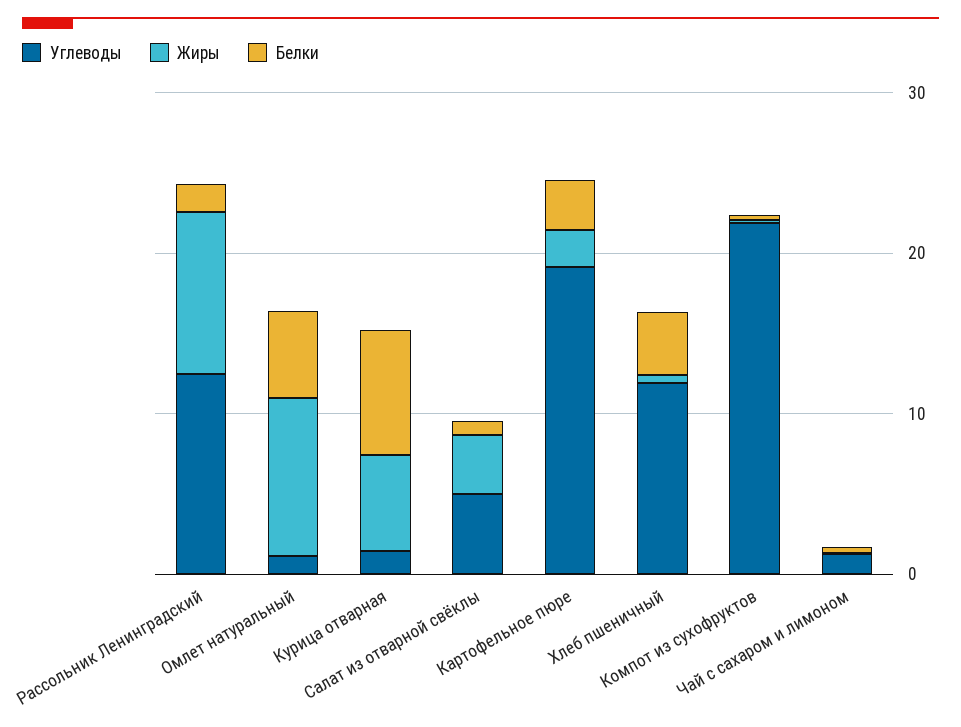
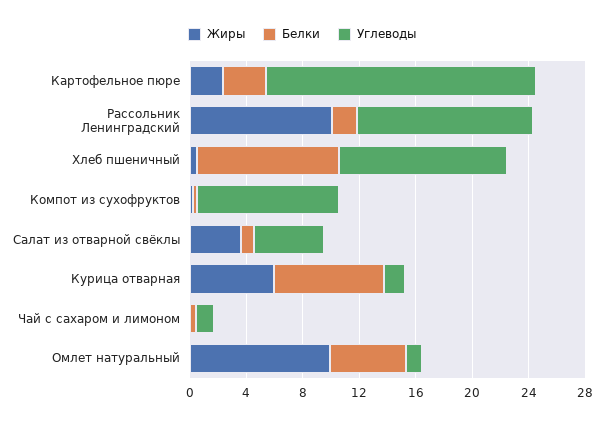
Белки, Хлеб пшеничный: 4 -> 10
Углеводы, Компот из сухофруктов: 22 -> 10

